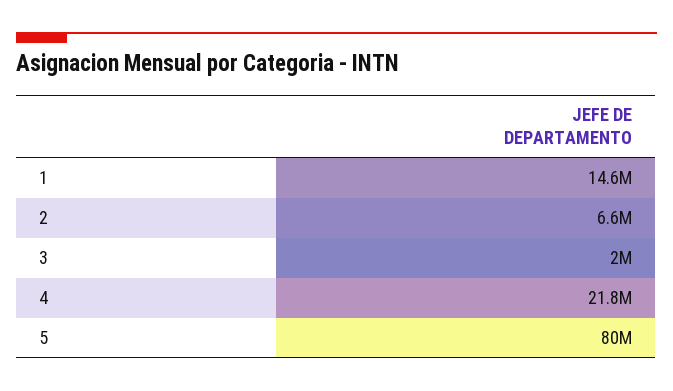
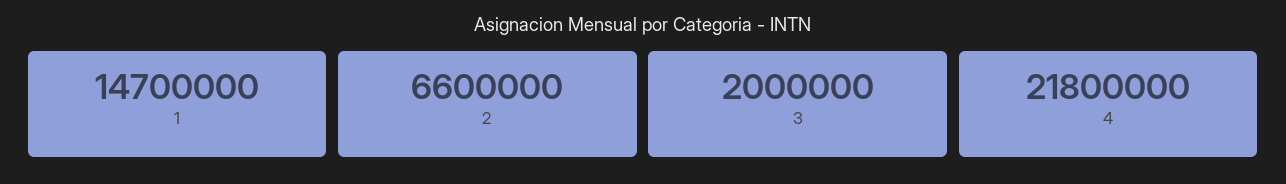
1: 14600000 -> 14700000
5: 80000000 -> none

